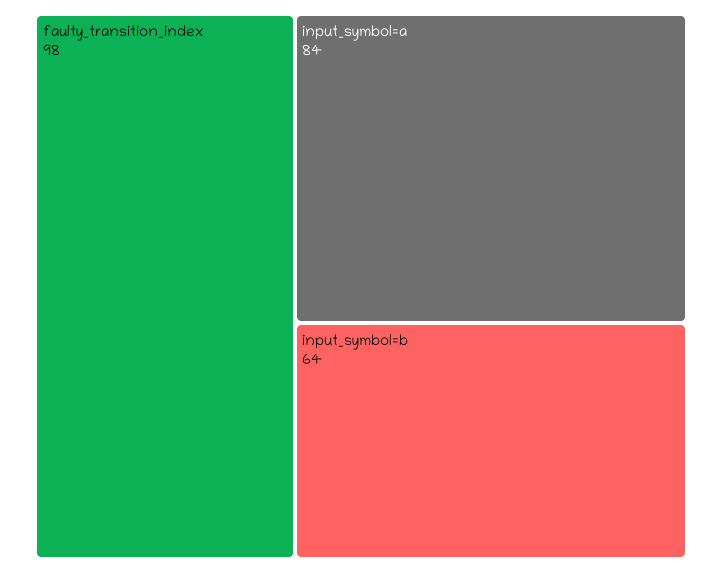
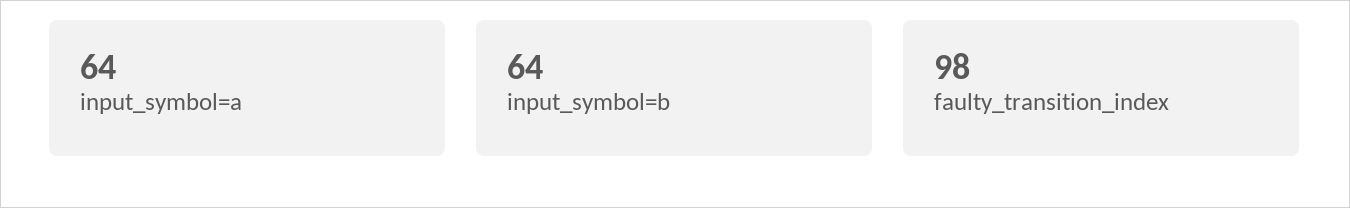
input_symbol=a: 84 -> 64

